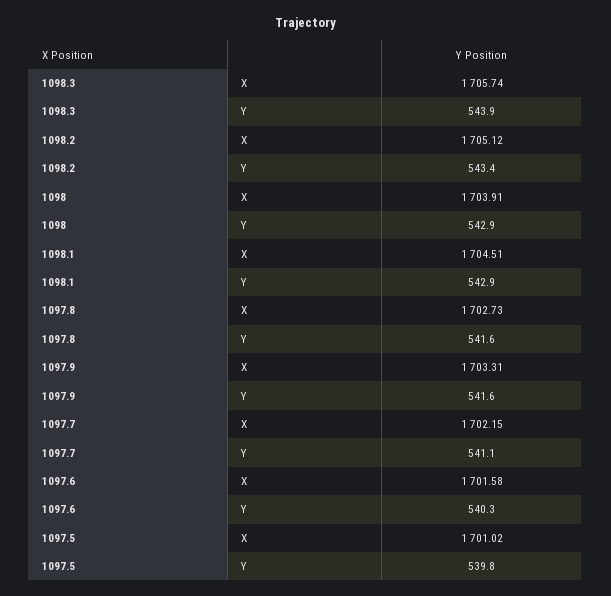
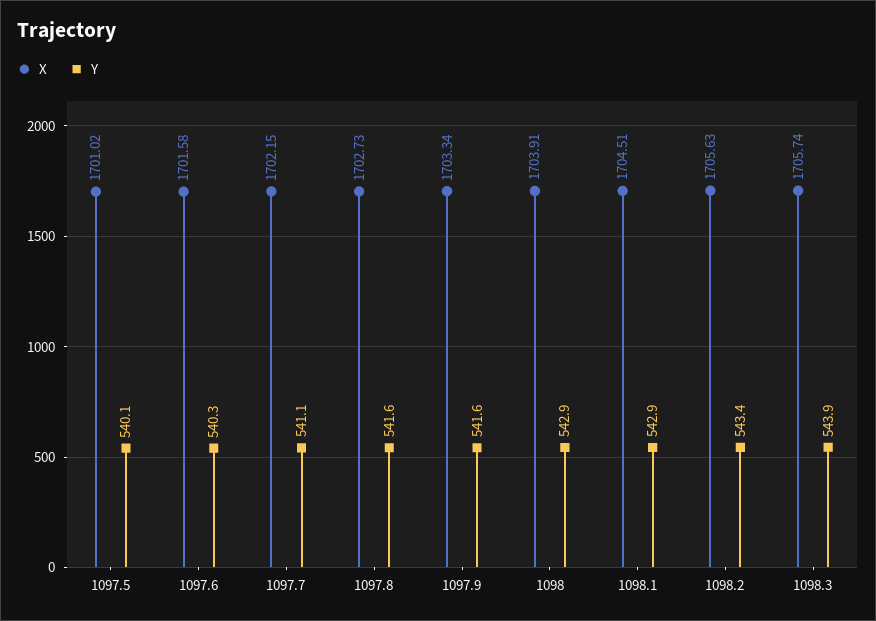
X, 1098.2: 1705.12 -> 1705.63
X, 1097.9: 1703.31 -> 1703.34
Y, 1097.5: 539.8 -> 540.1

